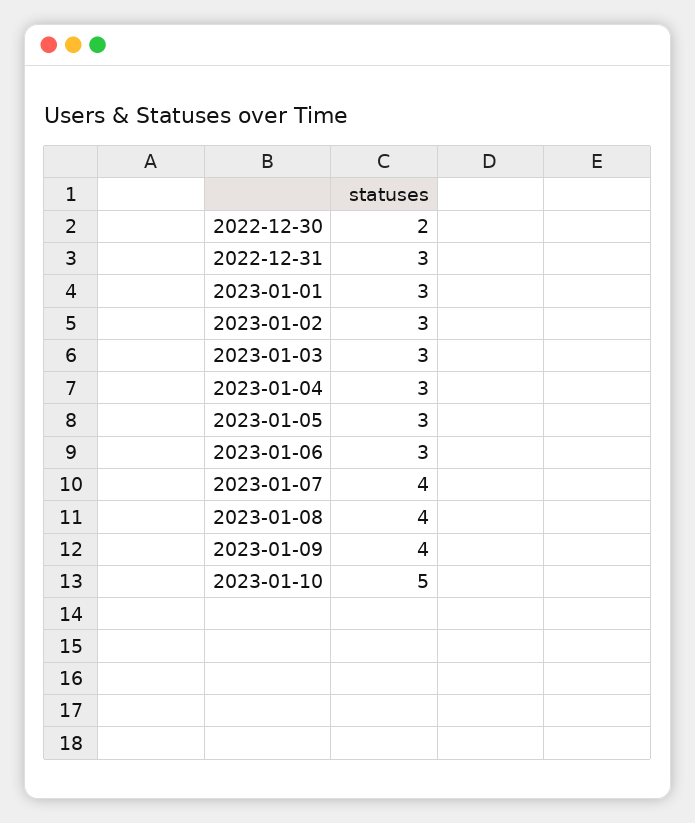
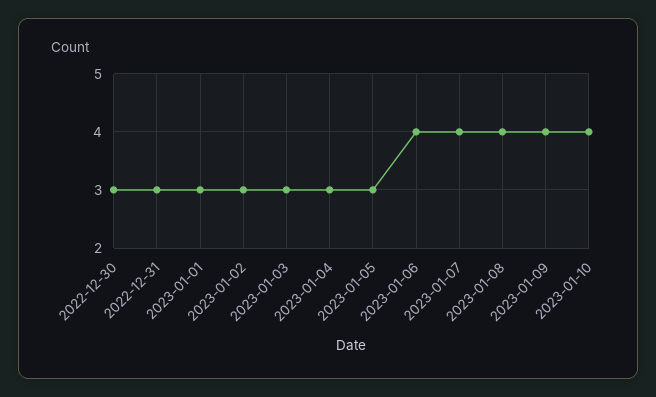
2022-12-30: 2 -> 3
2023-01-06: 3 -> 4
2023-01-10: 5 -> 4

